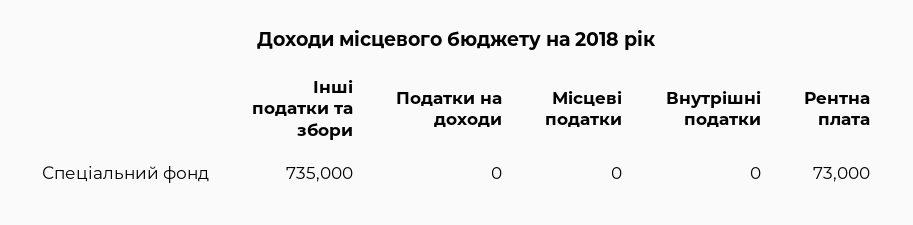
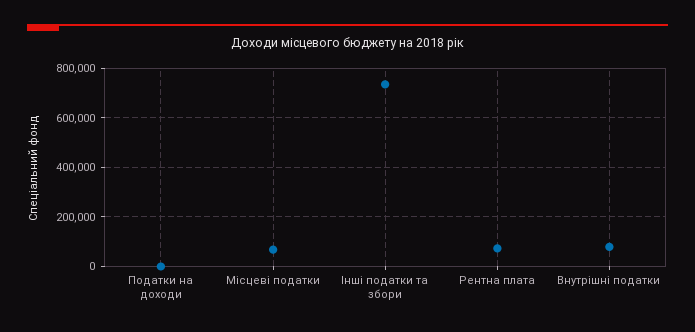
Місцеві податки: 0 -> 75000
Внутрішні податки: 0 -> 75000

